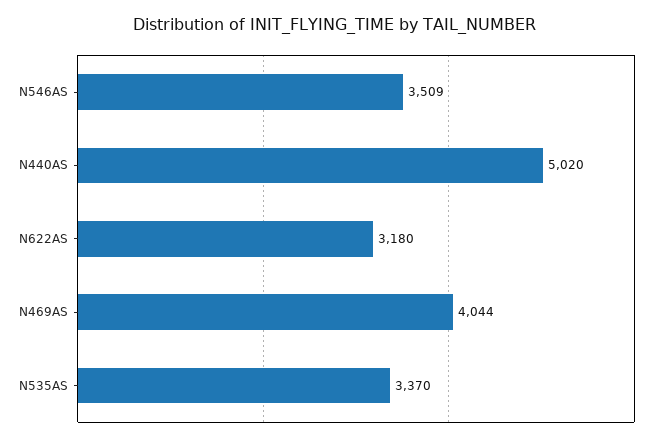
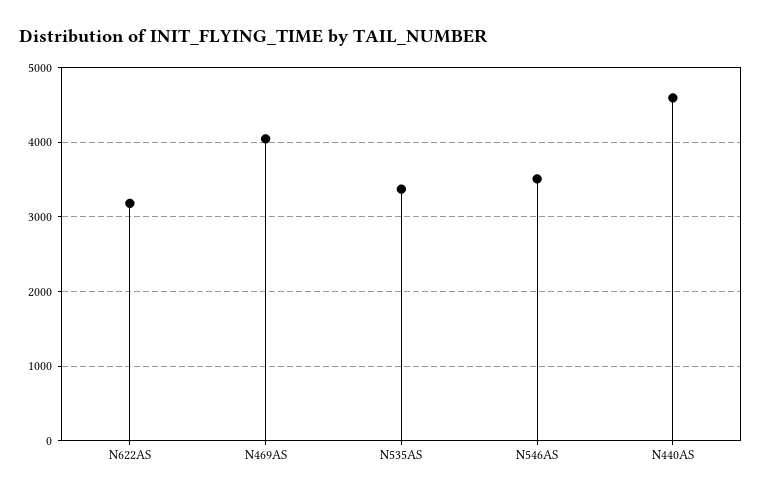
N440AS: 5020 -> 4600

